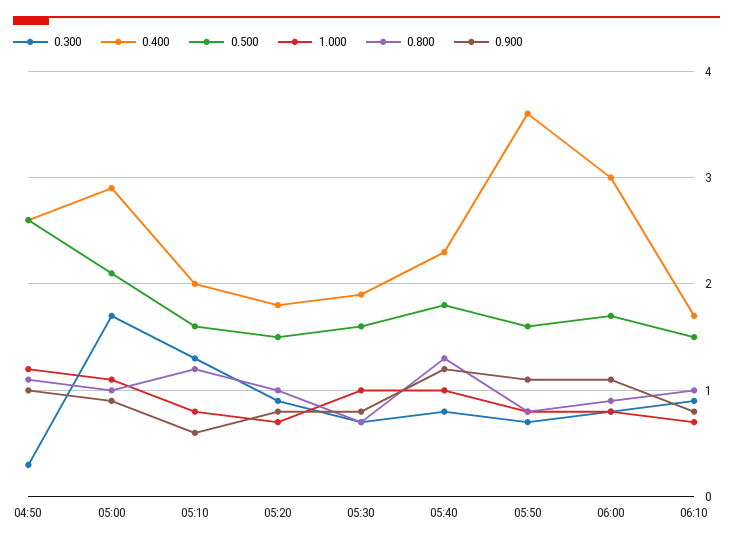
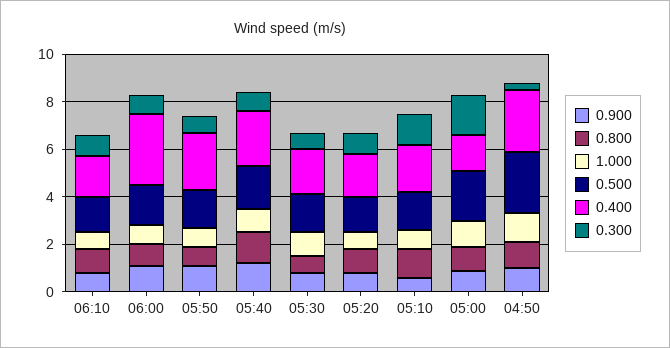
0.400, 05:00: 2.9 -> 1.5
0.400, 05:50: 3.6 -> 2.5

